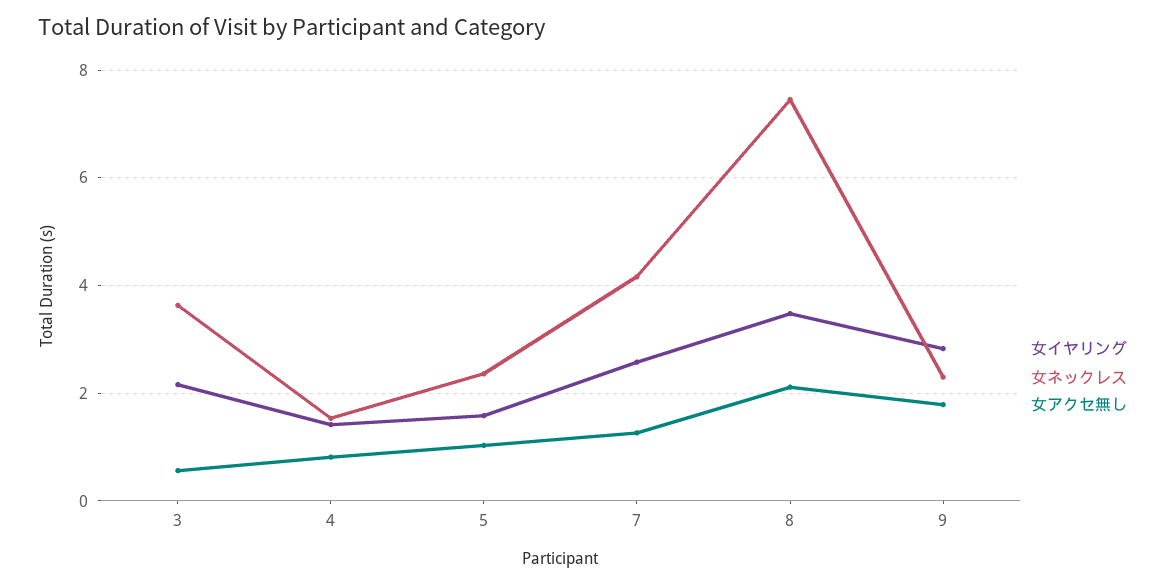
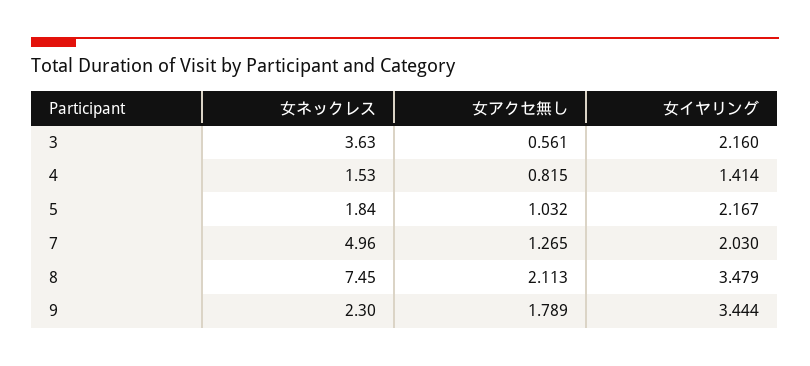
女イヤリング, 5: 1.6 -> 2.167
女ネックレス, 5: 2.4 -> 1.84
女イヤリング, 7: 2.6 -> 2.03
女ネックレス, 7: 4.2 -> 4.96
女イヤリング, 9: 2.8 -> 3.444

